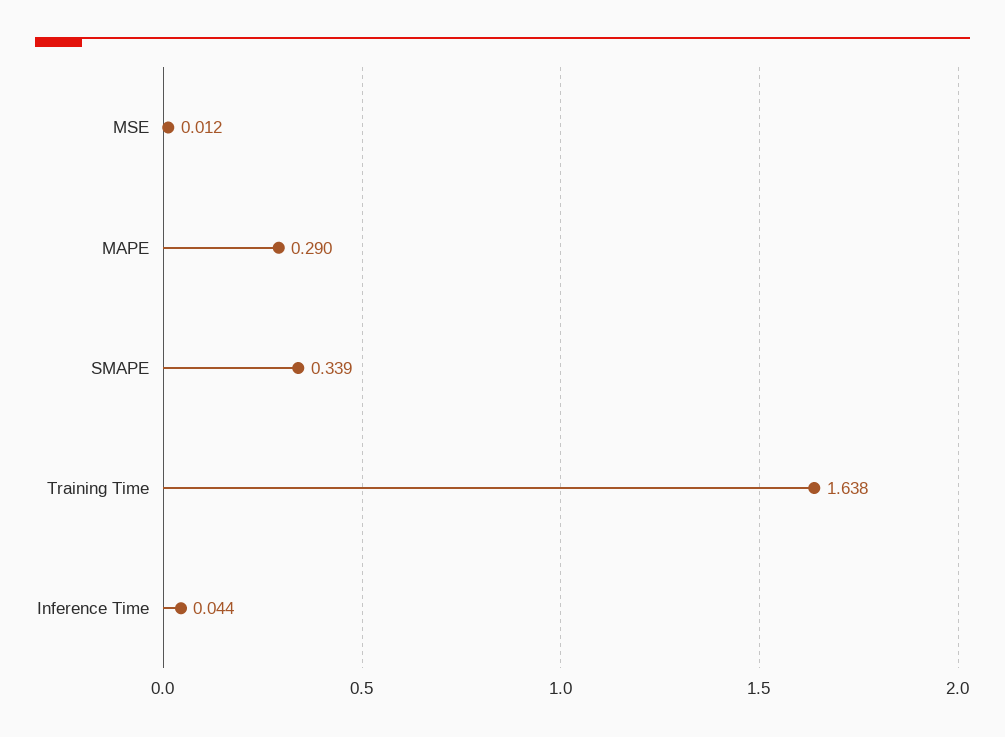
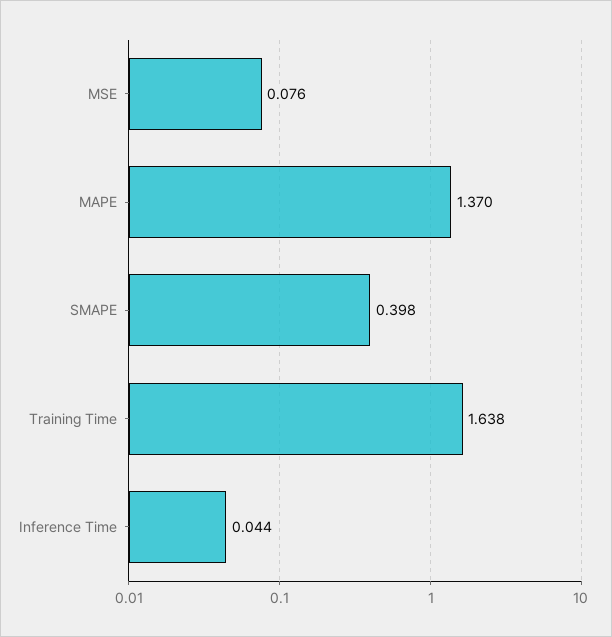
MSE: 0.012 -> 0.076
MAPE: 0.29 -> 1.37
SMAPE: 0.339 -> 0.398

